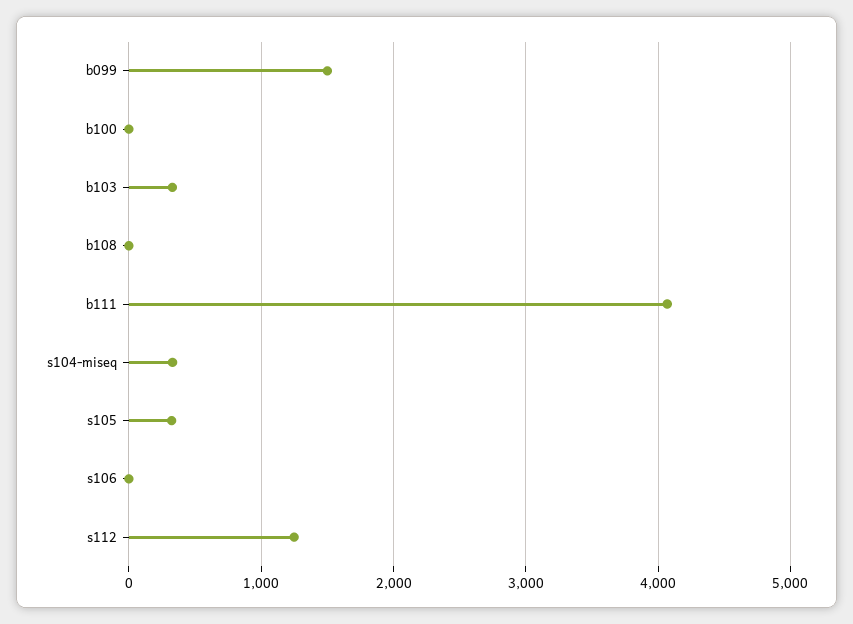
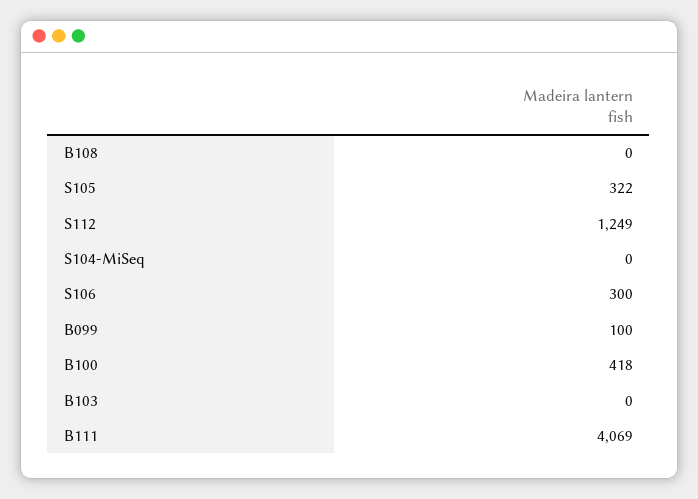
b099: 1500 -> 100
b100: 0 -> 418
b103: 300 -> 0
s104-miseq: 300 -> 0
s106: 0 -> 300

